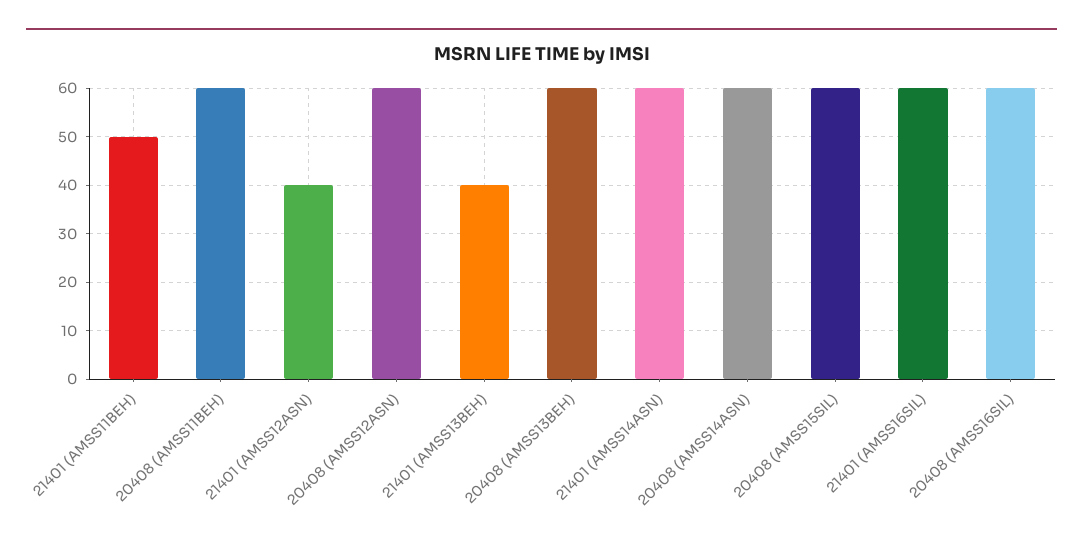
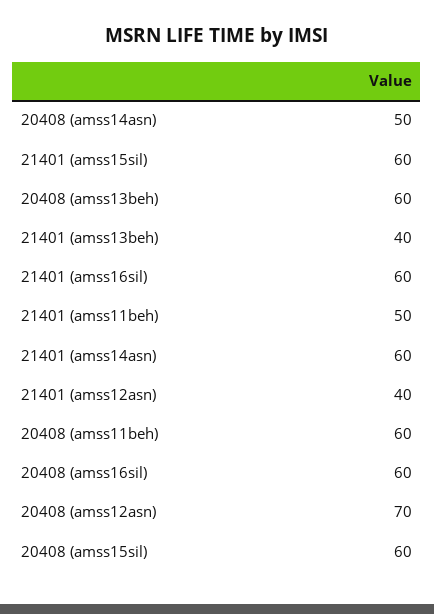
20408 (AMSS12ASN): 60 -> 70
20408 (AMSS14ASN): 60 -> 50
21401 (amss15sil): none -> 60

